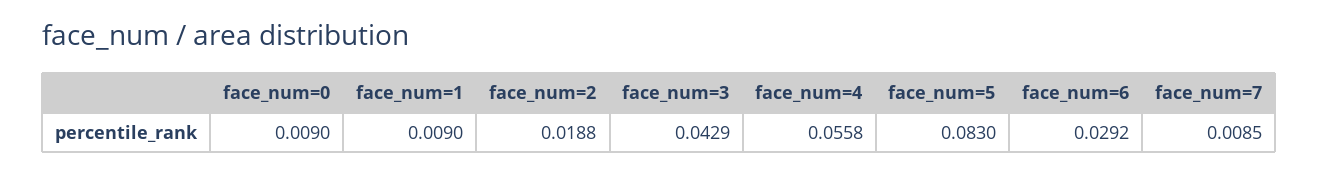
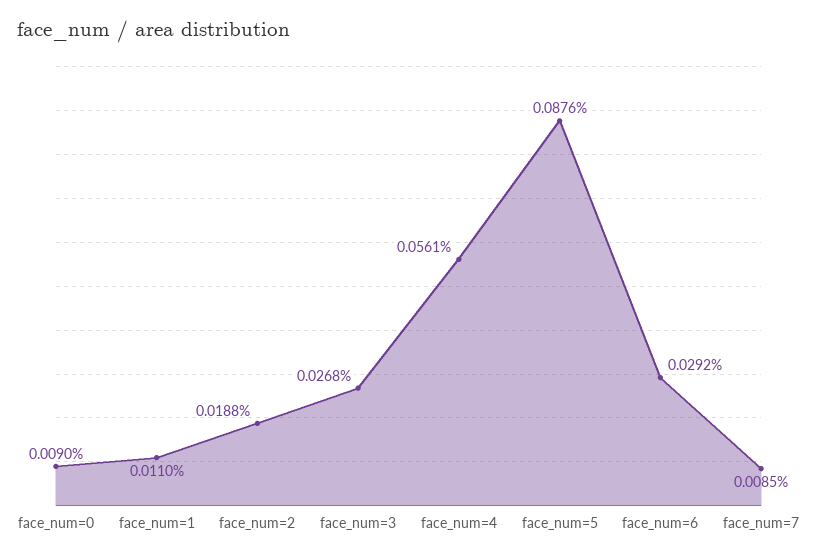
face_num=1: 0.009 -> 0.011
face_num=3: 0.0429 -> 0.0268
face_num=4: 0.0558 -> 0.0561
face_num=5: 0.083 -> 0.0876

